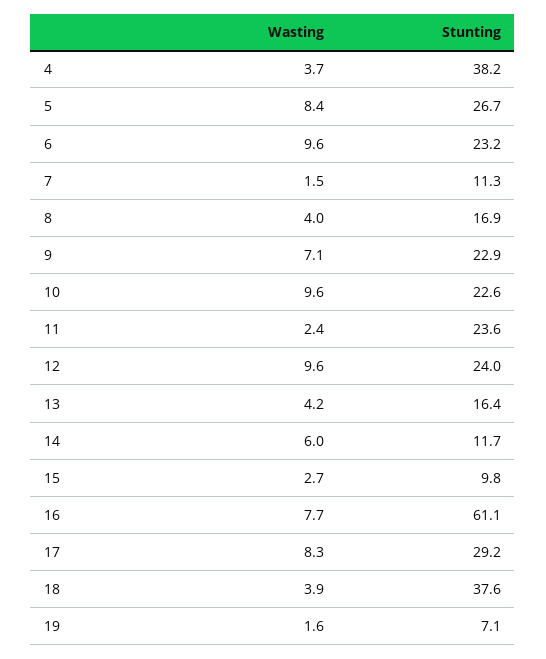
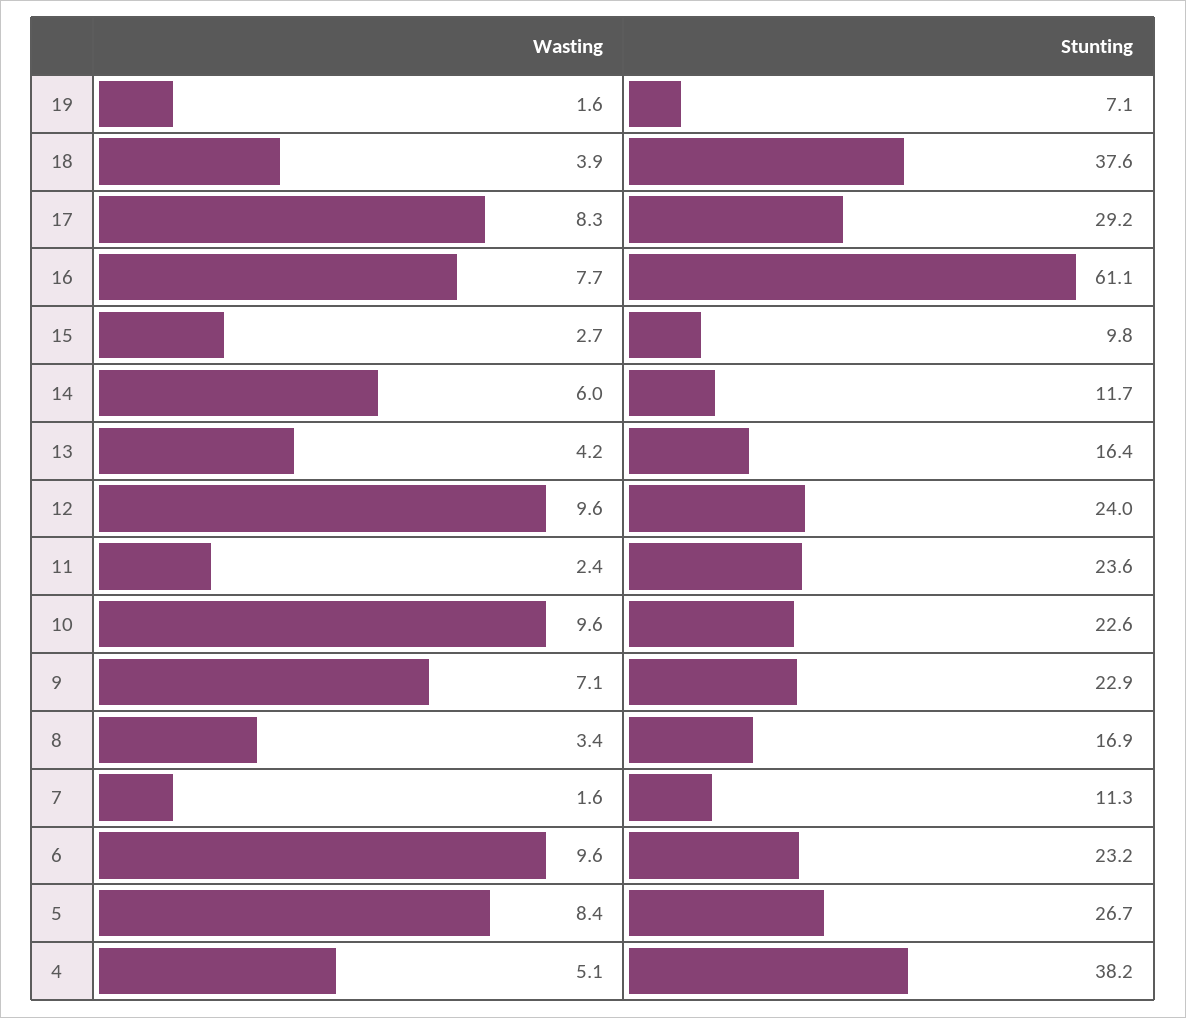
Wasting, 4: 3.7 -> 5.1
Wasting, 7: 1.5 -> 1.6
Wasting, 8: 4 -> 3.4

